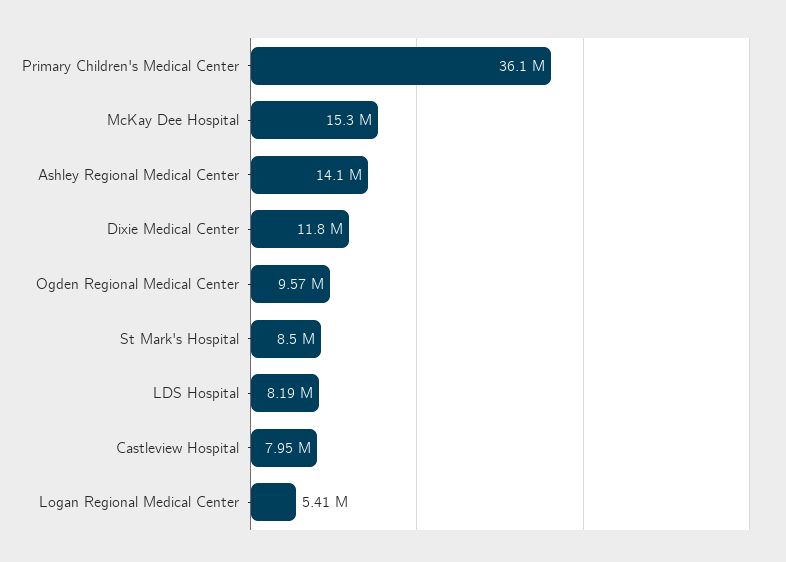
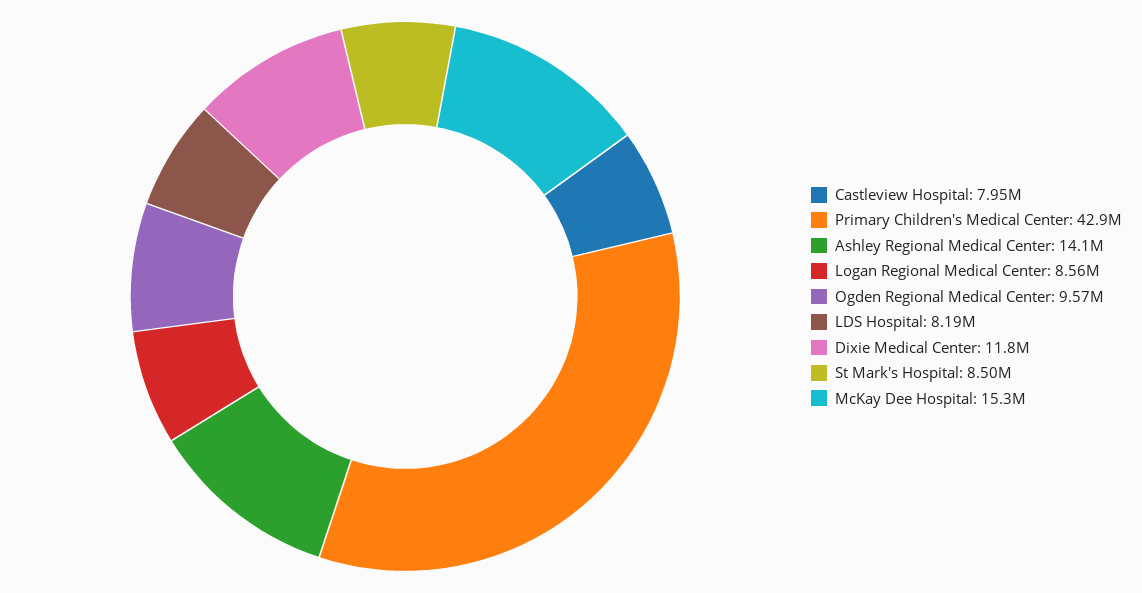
Primary Children's Medical Center: 36100000 -> 42900000
Logan Regional Medical Center: 5410000 -> 8560000

